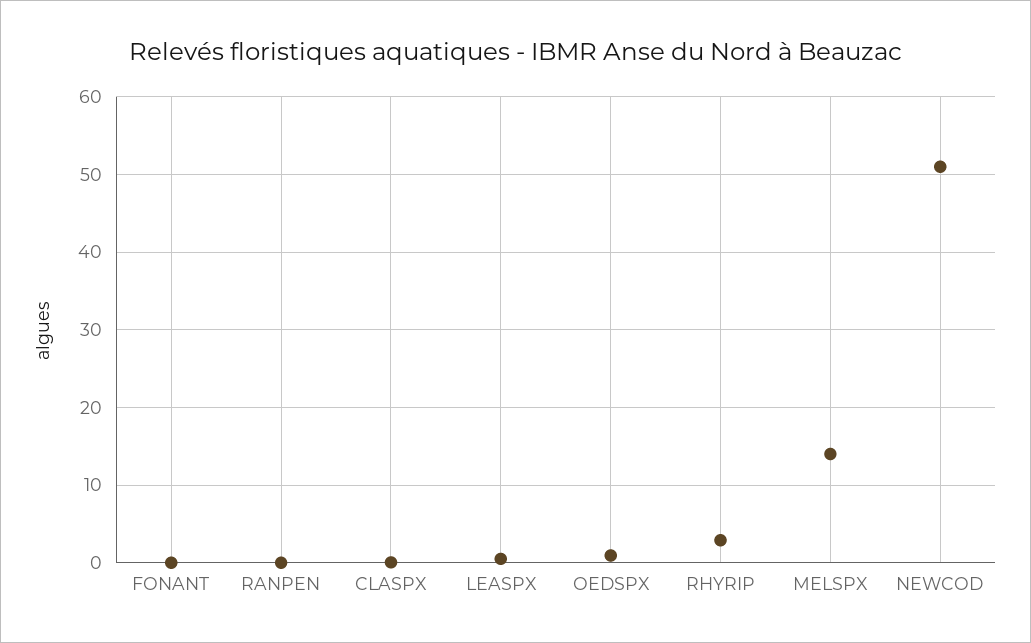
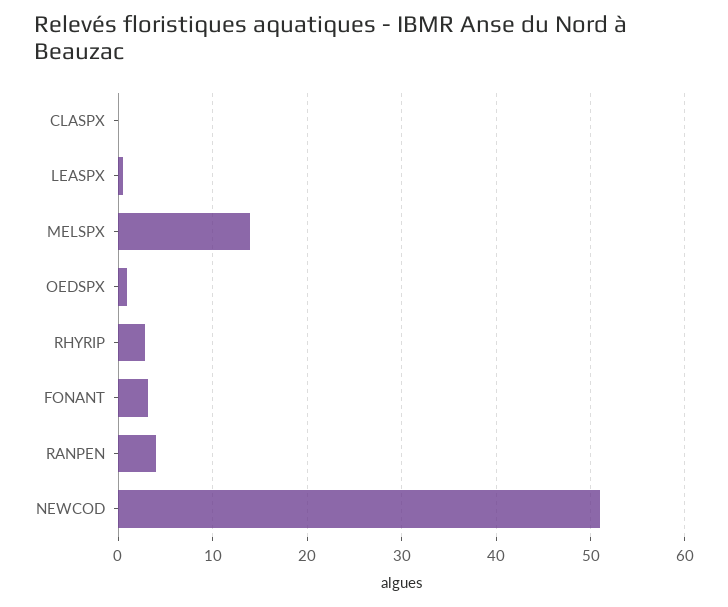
FONANT: 0 -> 3
RANPEN: 0 -> 4

